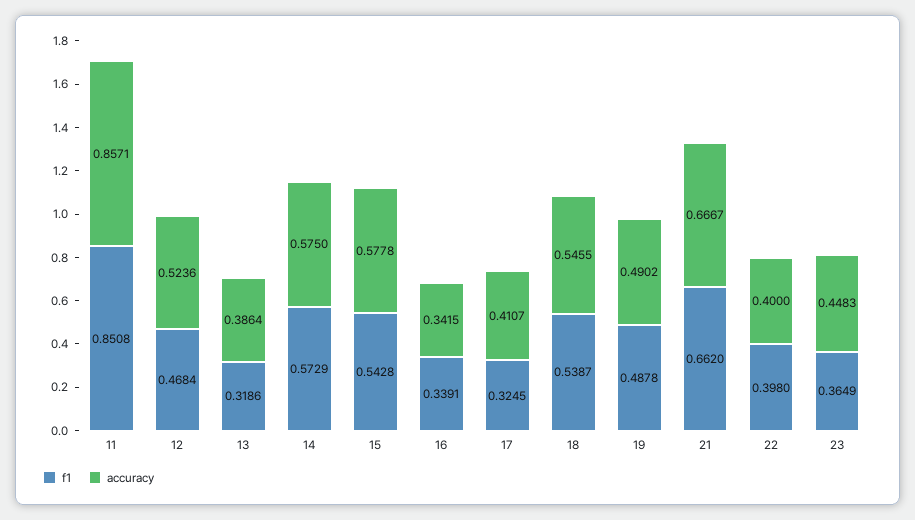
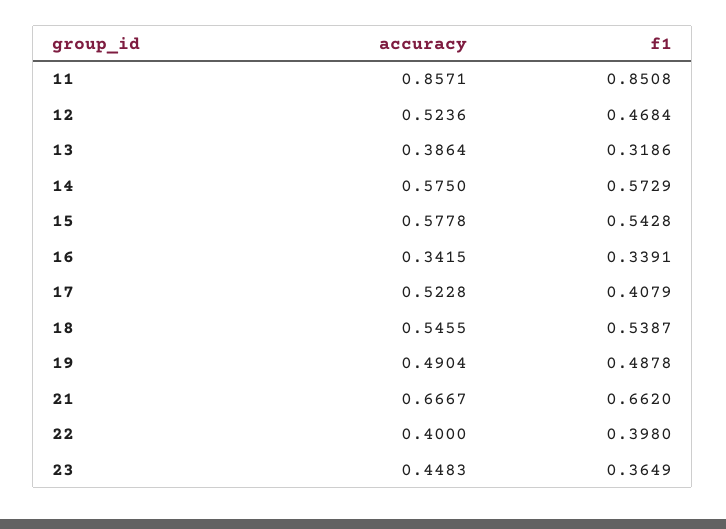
f1, 17: 0.3245 -> 0.4079
accuracy, 17: 0.4107 -> 0.5228
accuracy, 19: 0.4902 -> 0.4904

